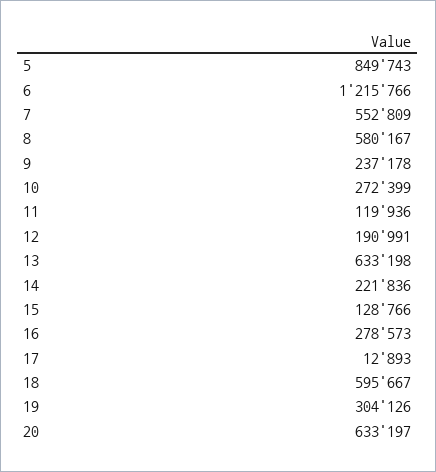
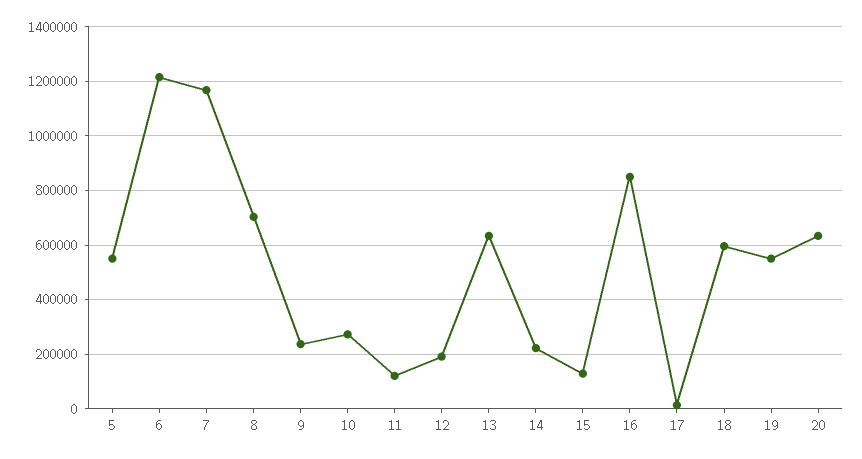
5: 849743 -> 550000
7: 552809 -> 1175000
8: 580167 -> 700000
16: 278573 -> 850000
19: 304126 -> 550000

